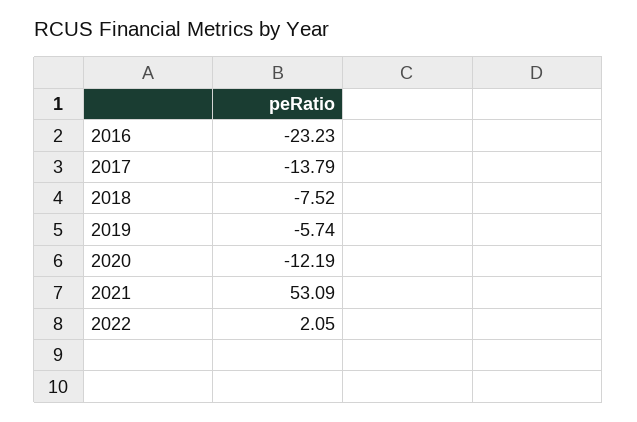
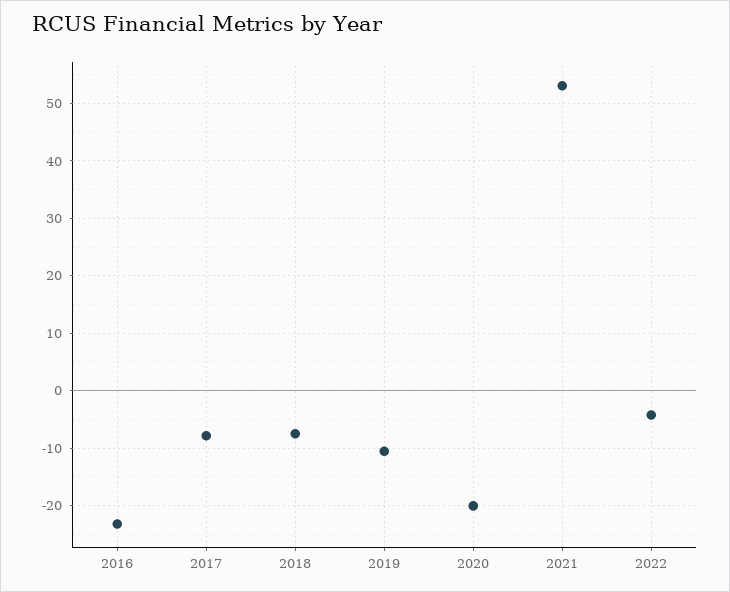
2017: -13.79 -> -8
2019: -5.74 -> -10
2020: -12.19 -> -20
2022: 2.05 -> -4

